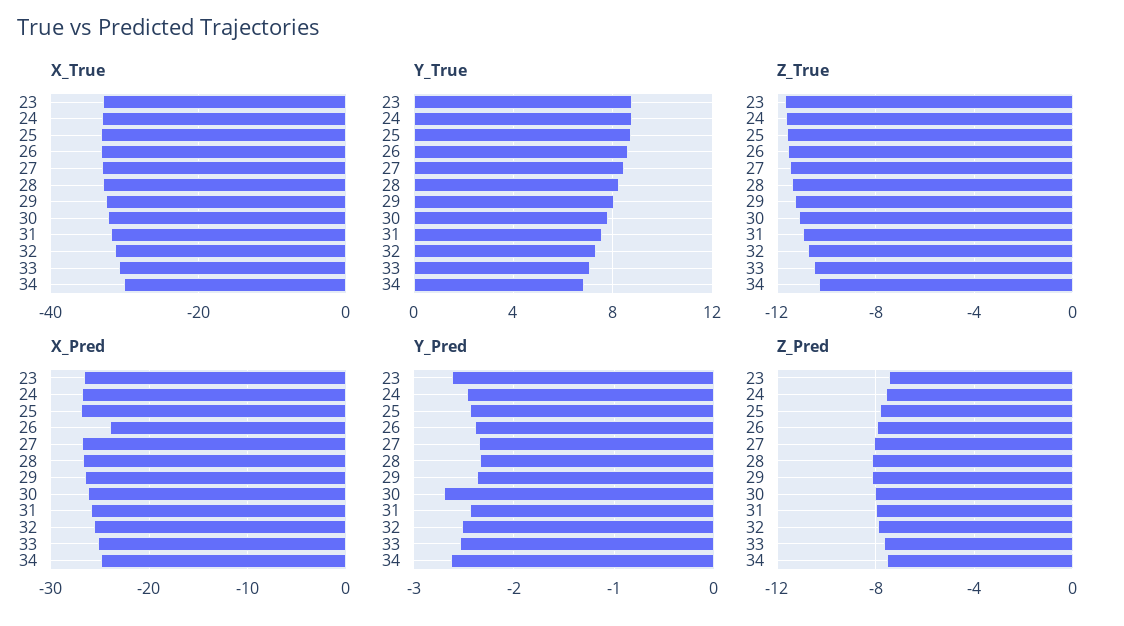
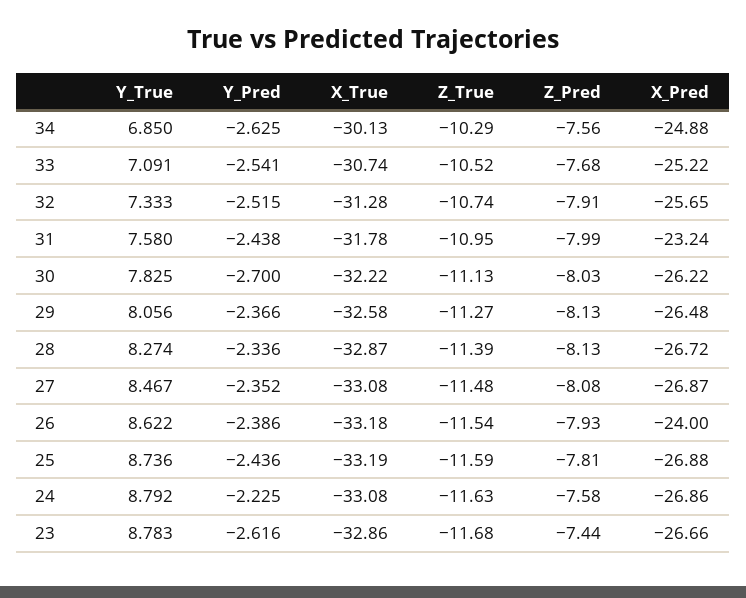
X_Pred, 31: -26 -> -23.24
Y_Pred, 24: -2.5 -> -2.225

